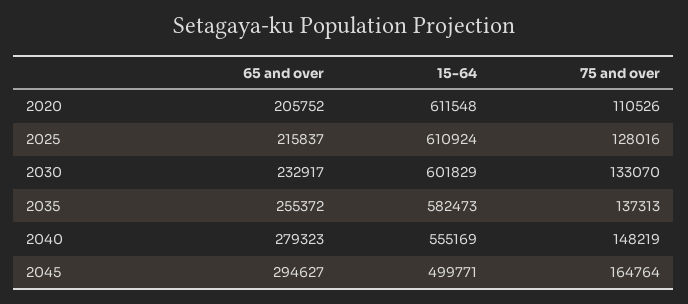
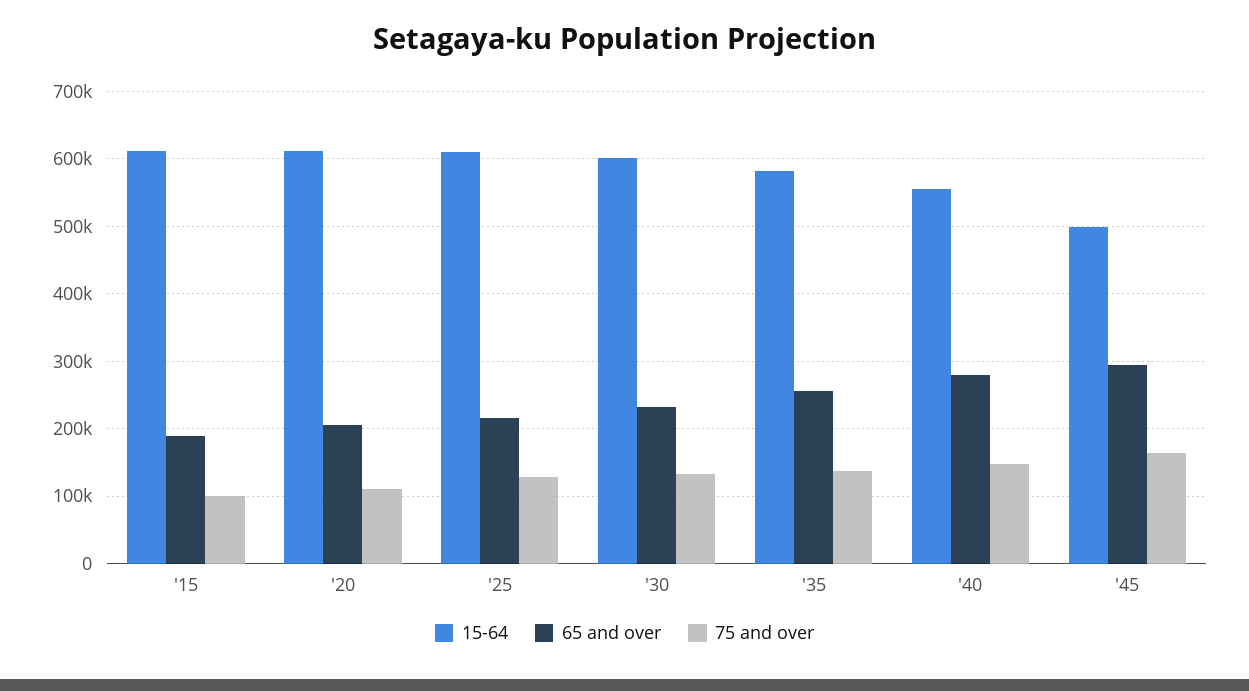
15-64, '15: none -> 610000
65 and over, '15: none -> 190000
75 and over, '15: none -> 100000

